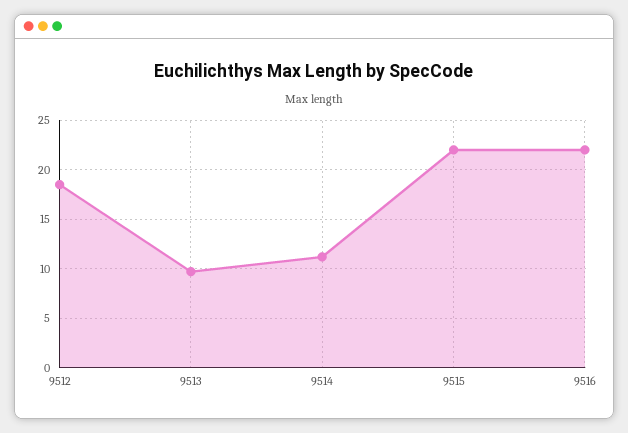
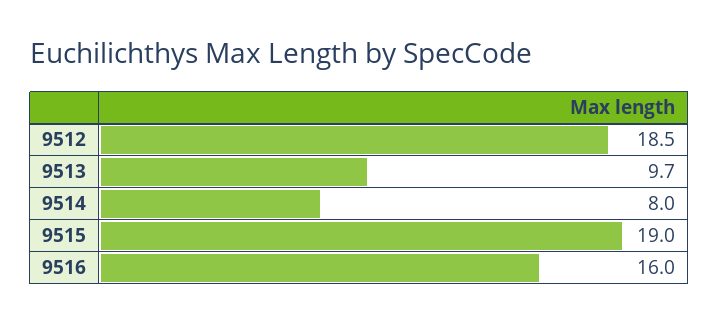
9514: 11 -> 8
9515: 22 -> 19
9516: 22 -> 16

